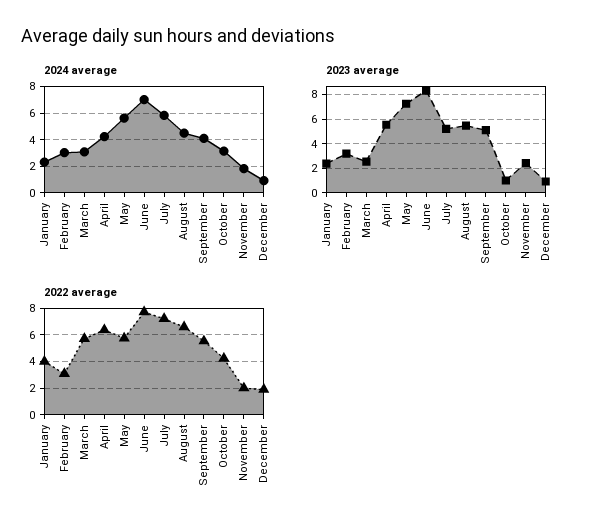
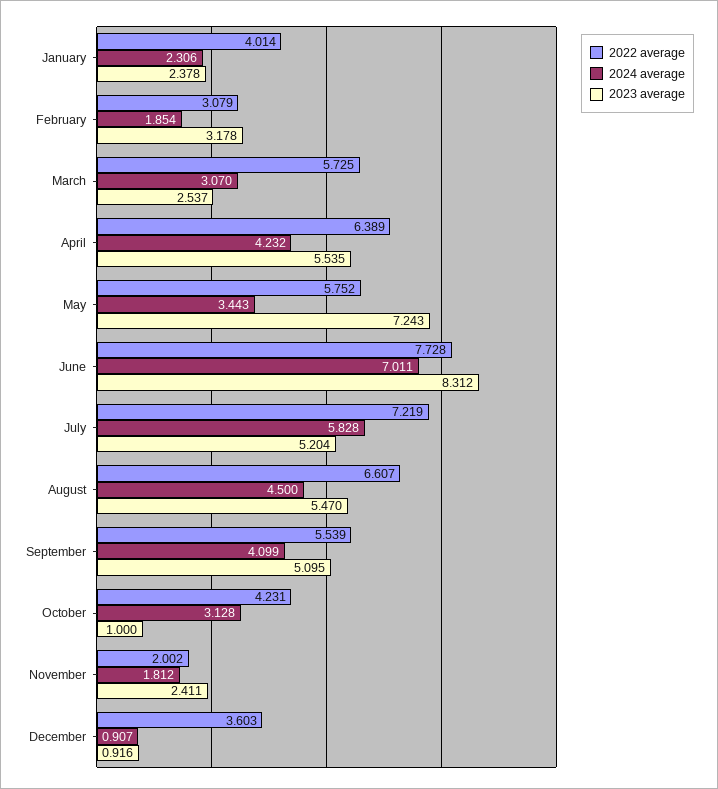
2024 average, February: 3 -> 1.854
2024 average, May: 5.5 -> 3.443
2022 average, December: 2 -> 3.603

